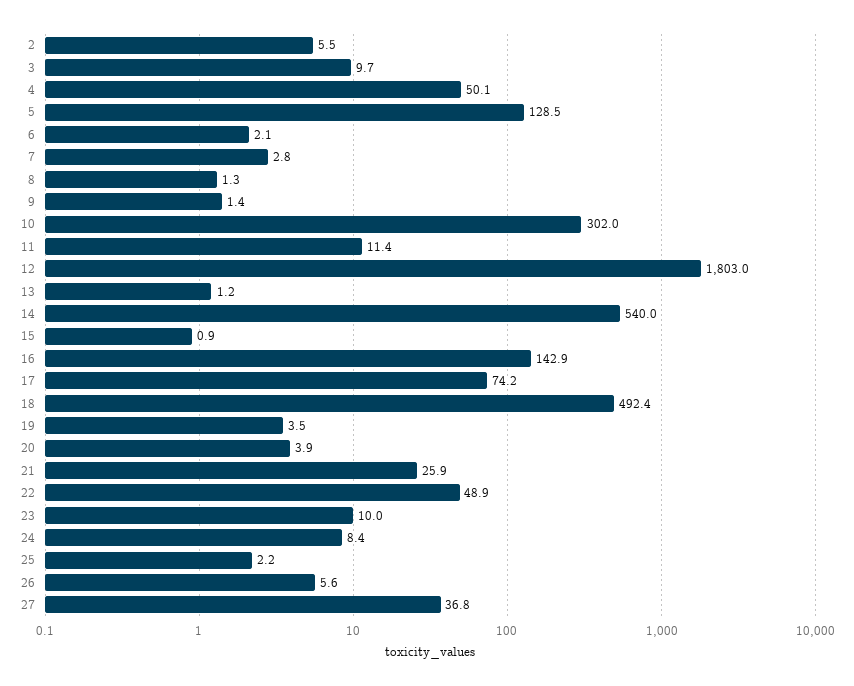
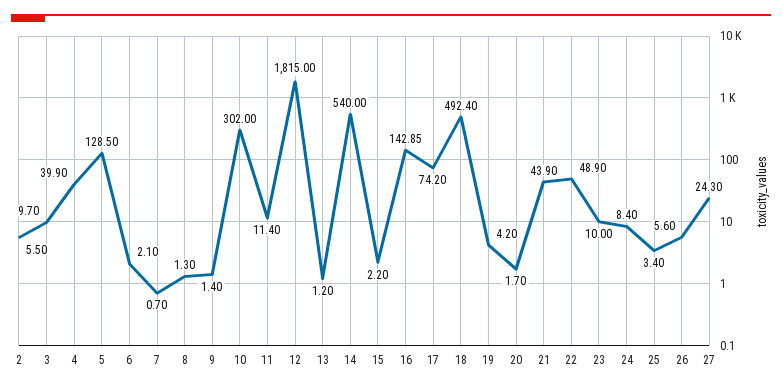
4: 50.1 -> 39.9
7: 2.8 -> 0.7
12: 1803 -> 1815
15: 0.9 -> 2.2
19: 3.5 -> 4.2
20: 3.9 -> 1.7
21: 25.9 -> 43.9
25: 2.2 -> 3.4
27: 36.8 -> 24.3

